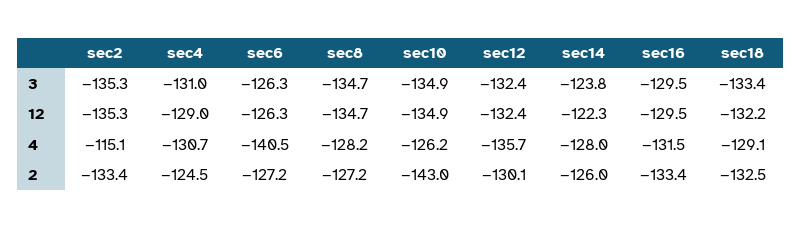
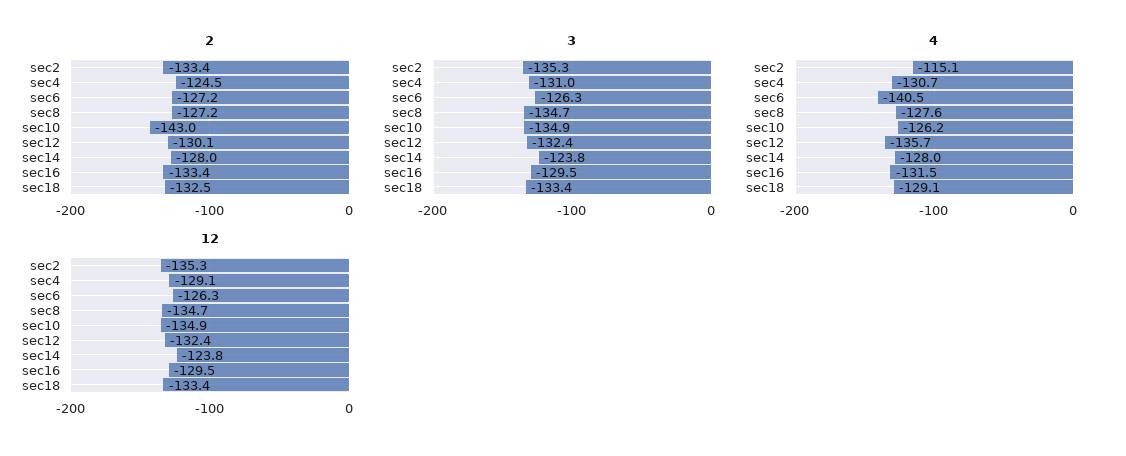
12, sec4: -129 -> -129.1
12, sec14: -122.3 -> -123.8
12, sec18: -132.2 -> -133.4
4, sec8: -128.2 -> -127.6
2, sec14: -126 -> -128

